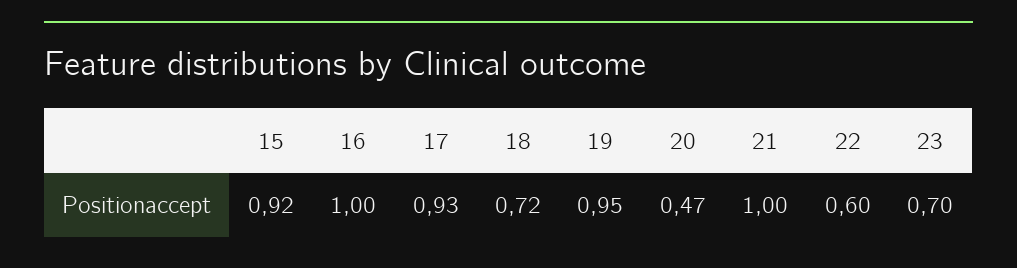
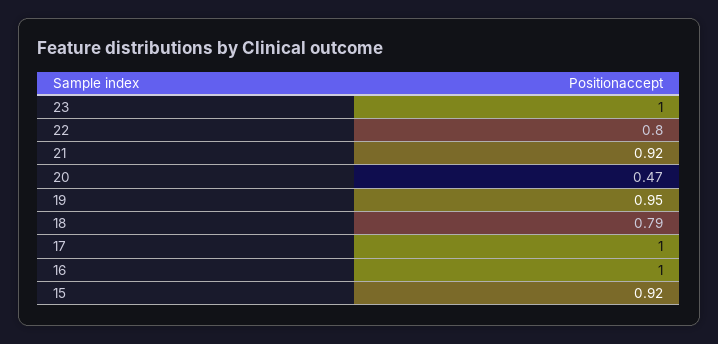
17: 0.93 -> 1
18: 0.72 -> 0.79
21: 1 -> 0.92
22: 0.6 -> 0.8
23: 0.7 -> 1

